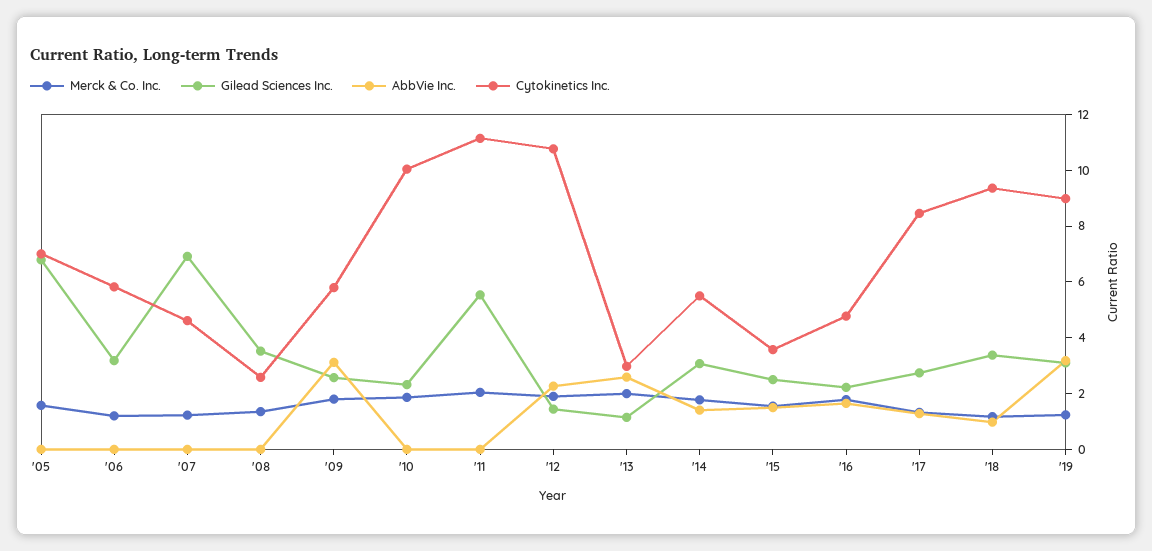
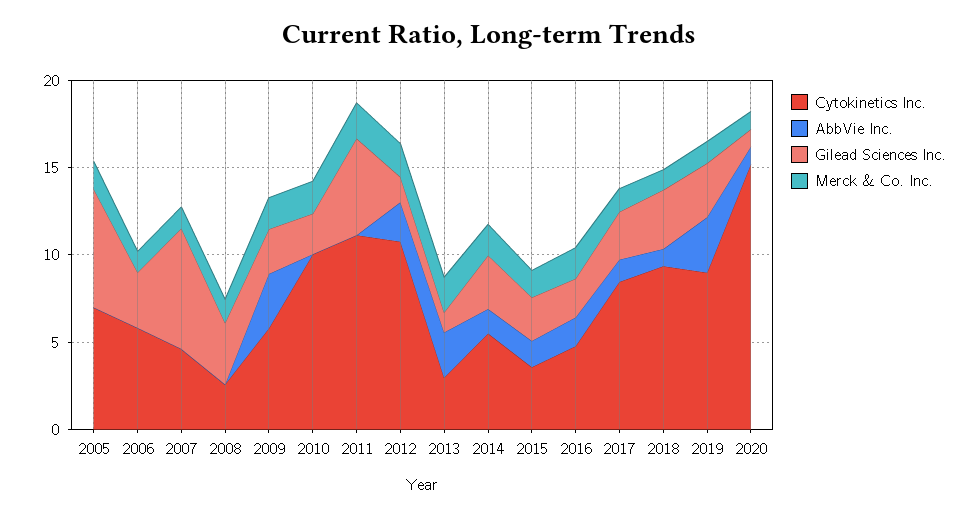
Cytokinetics Inc., 2020: none -> 15
AbbVie Inc., 2020: none -> 1
Gilead Sciences Inc., 2020: none -> 1
Merck & Co. Inc., 2020: none -> 1

